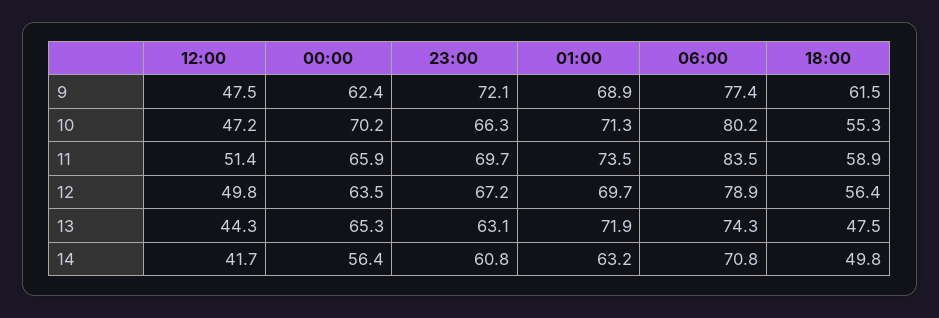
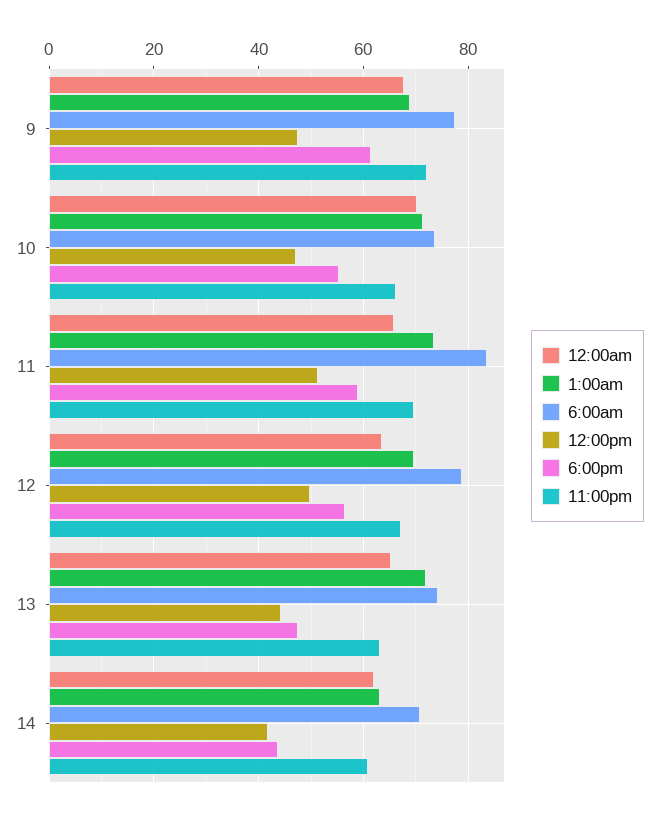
00:00, 9: 62.4 -> 68
06:00, 10: 80.2 -> 74
00:00, 14: 56.4 -> 62
18:00, 14: 49.8 -> 44

